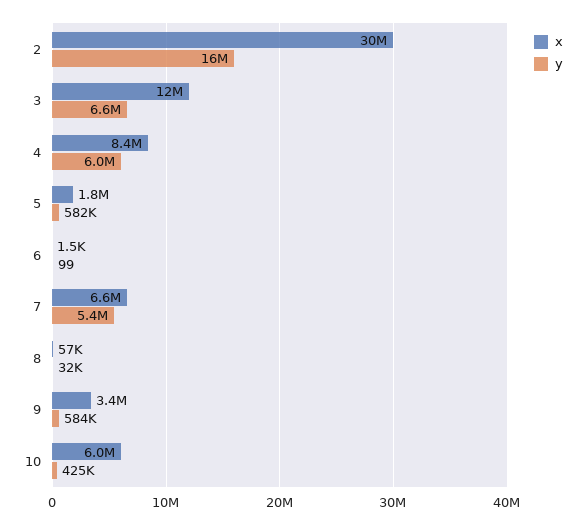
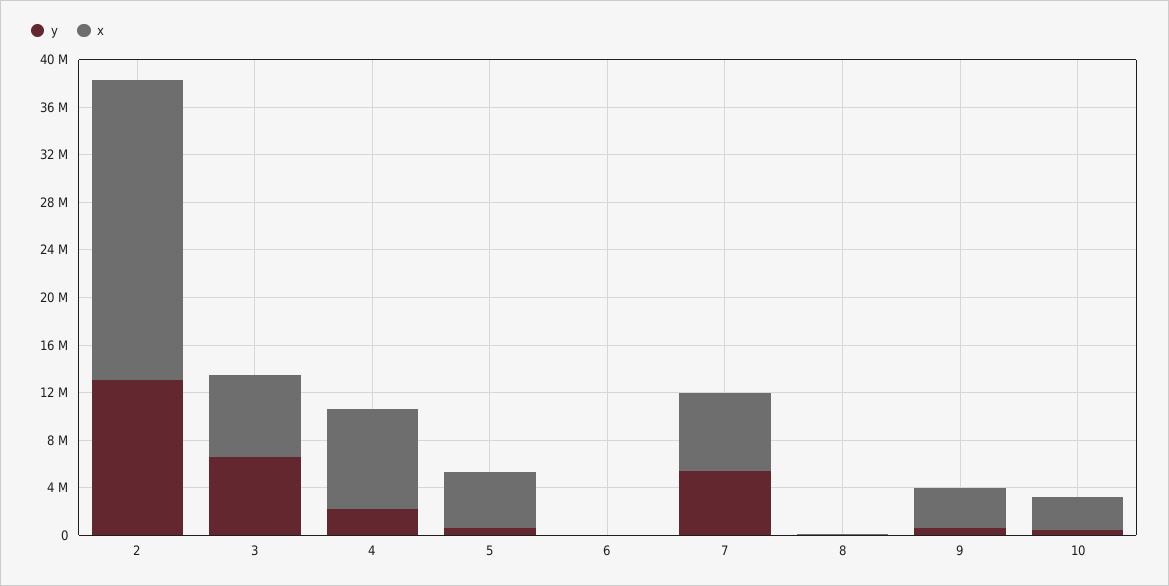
x, 2: 30000000 -> 25000000
y, 2: 16000000 -> 13000000
x, 3: 12000000 -> 7000000
y, 4: 6000000 -> 2000000
x, 5: 1800000 -> 5000000
x, 10: 6000000 -> 3000000

